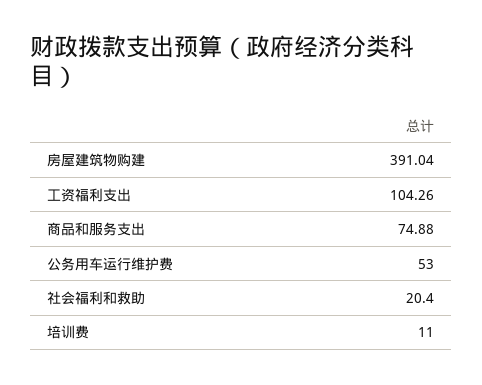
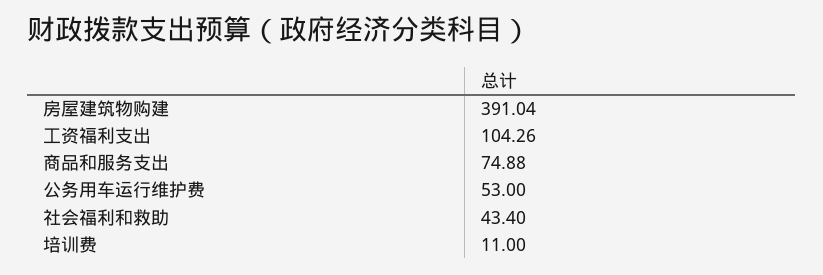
社会福利和救助: 20.4 -> 43.4

